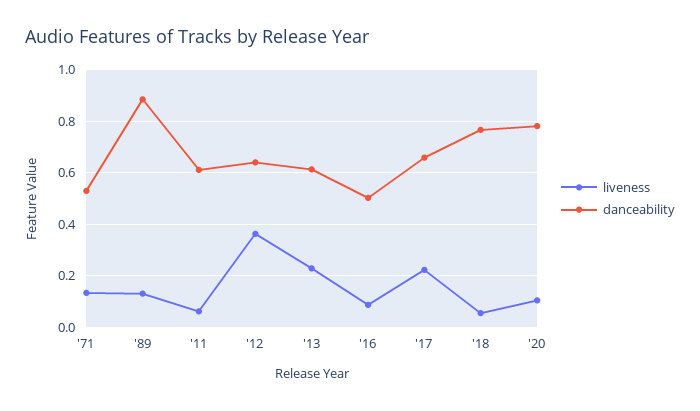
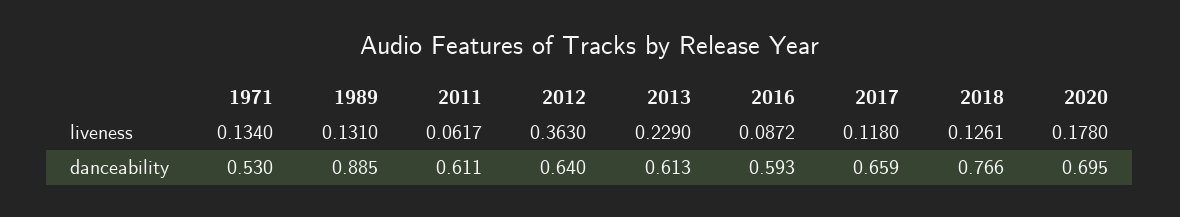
danceability, '16: 0.5 -> 0.593
liveness, '17: 0.225 -> 0.118
liveness, '18: 0.05 -> 0.1261
liveness, '20: 0.1 -> 0.178
danceability, '20: 0.775 -> 0.695

